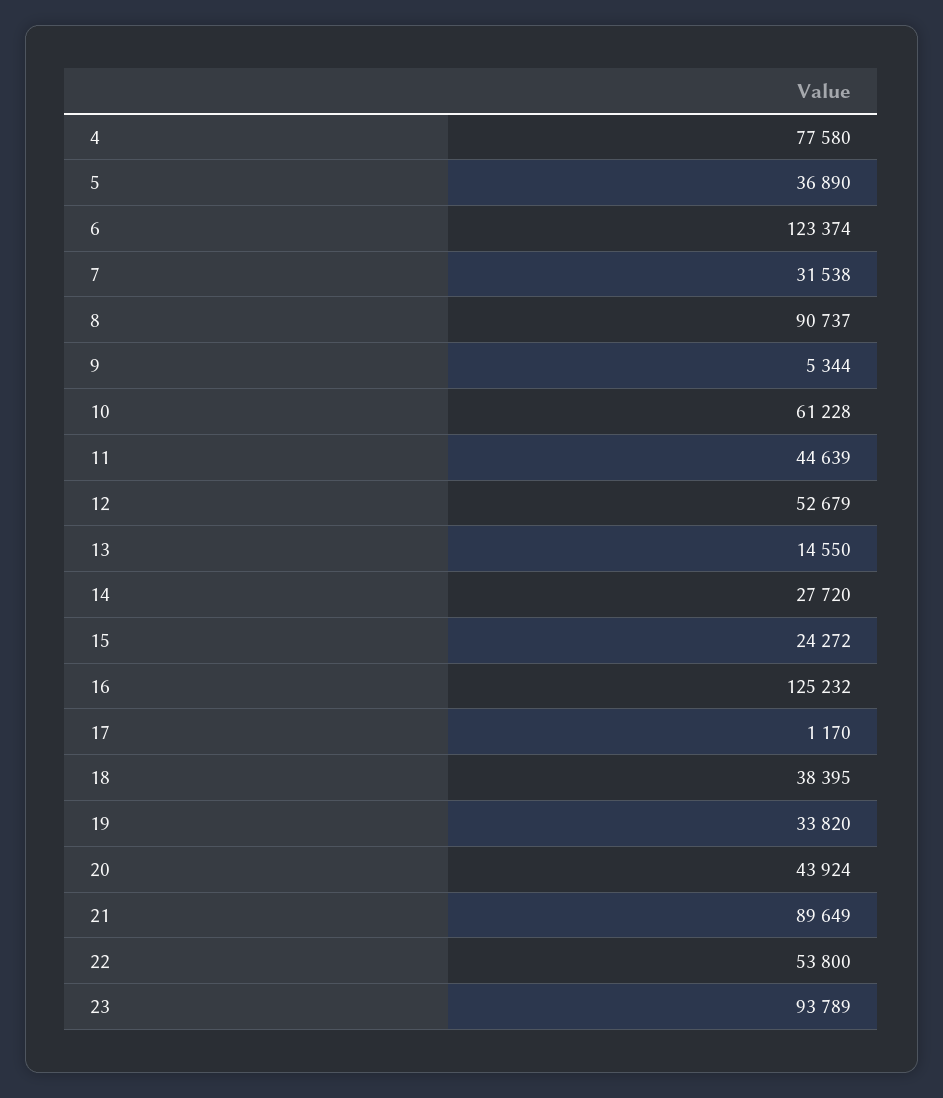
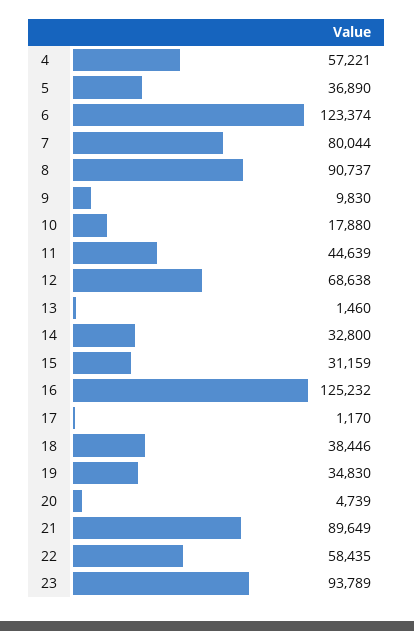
4: 77580 -> 57221
7: 31538 -> 80044
9: 5344 -> 9830
10: 61228 -> 17880
12: 52679 -> 68638
13: 14550 -> 1460
14: 27720 -> 32800
15: 24272 -> 31159
18: 38395 -> 38446
19: 33820 -> 34830
20: 43924 -> 4739
22: 53800 -> 58435

